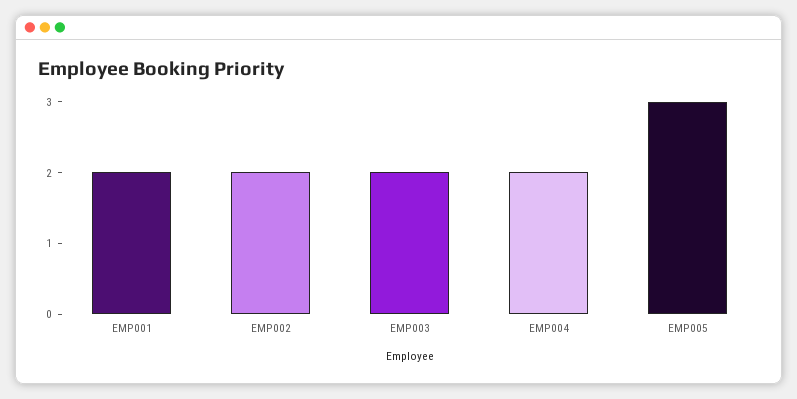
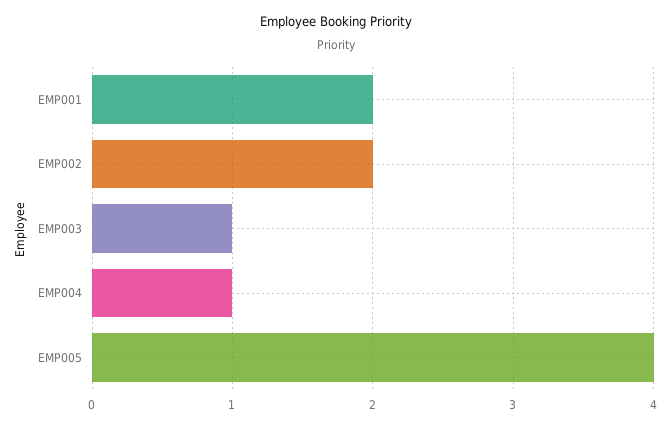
EMP003: 2 -> 1
EMP004: 2 -> 1
EMP005: 3 -> 4

